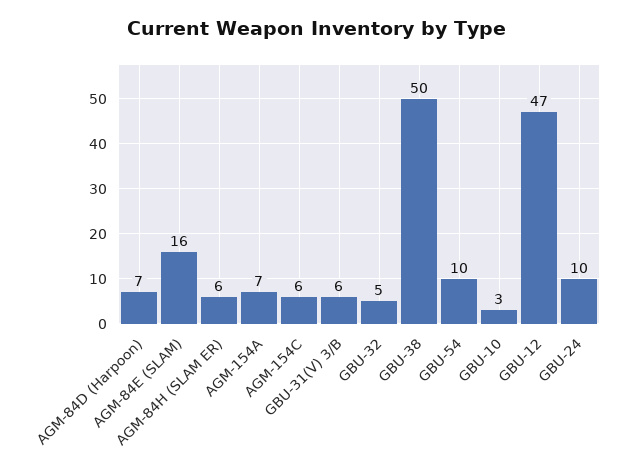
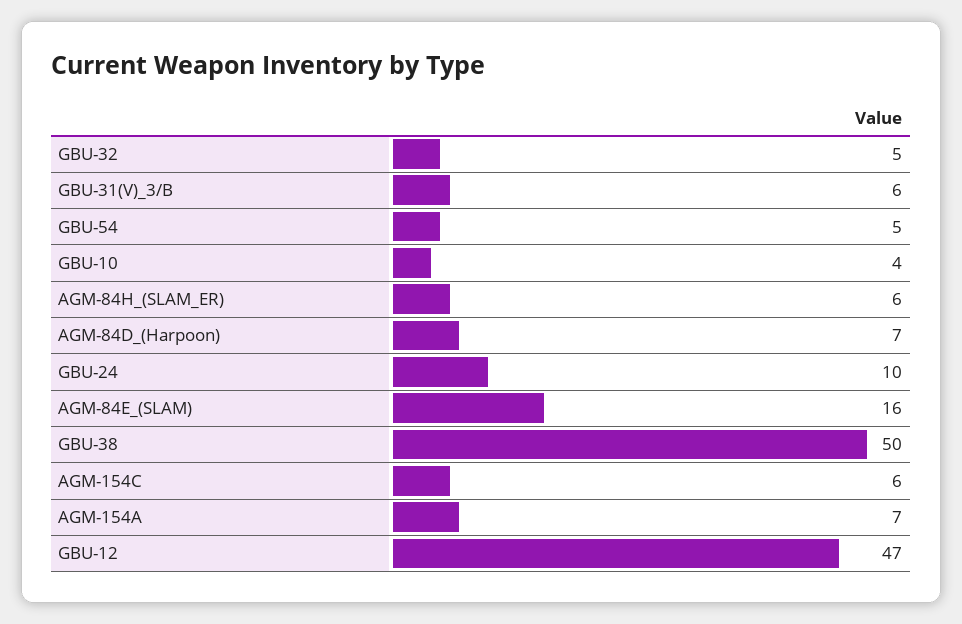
GBU-54: 10 -> 5
GBU-10: 3 -> 4

